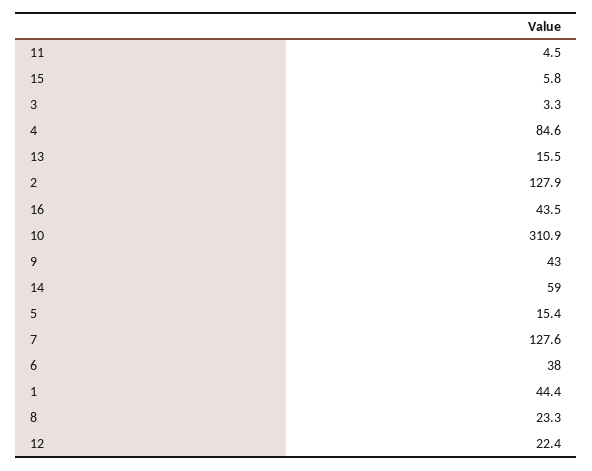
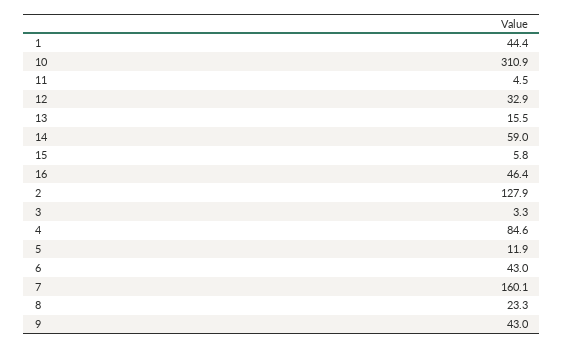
16: 43.5 -> 46.4
5: 15.4 -> 11.9
7: 127.6 -> 160.1
6: 38 -> 43
12: 22.4 -> 32.9

